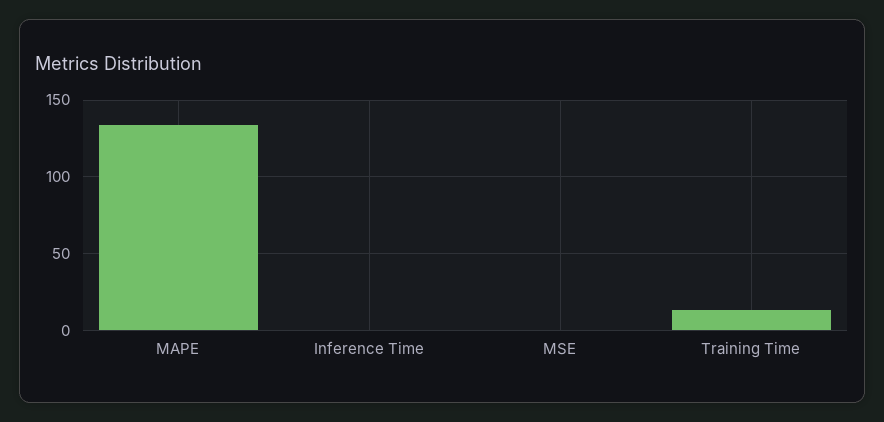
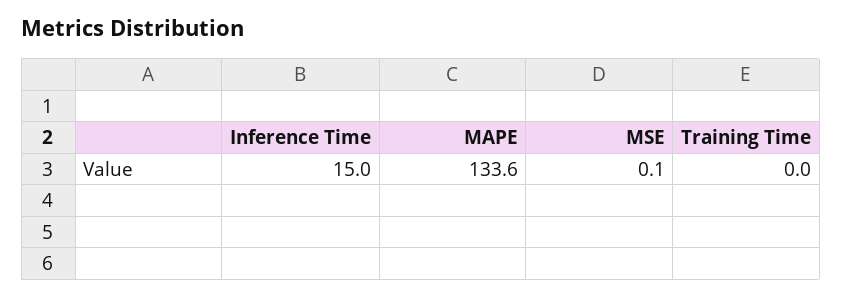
Inference Time: 0 -> 15
Training Time: 15 -> 0

